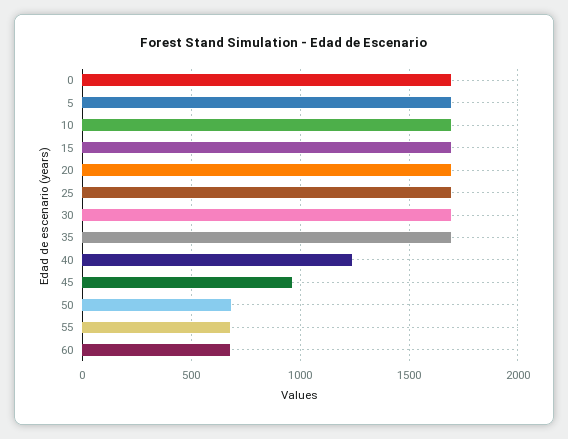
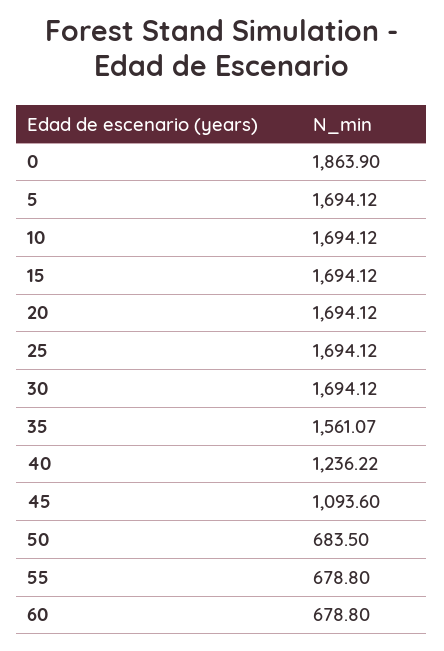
0: 1700 -> 1863.9
35: 1700 -> 1561.07
45: 950 -> 1093.6

